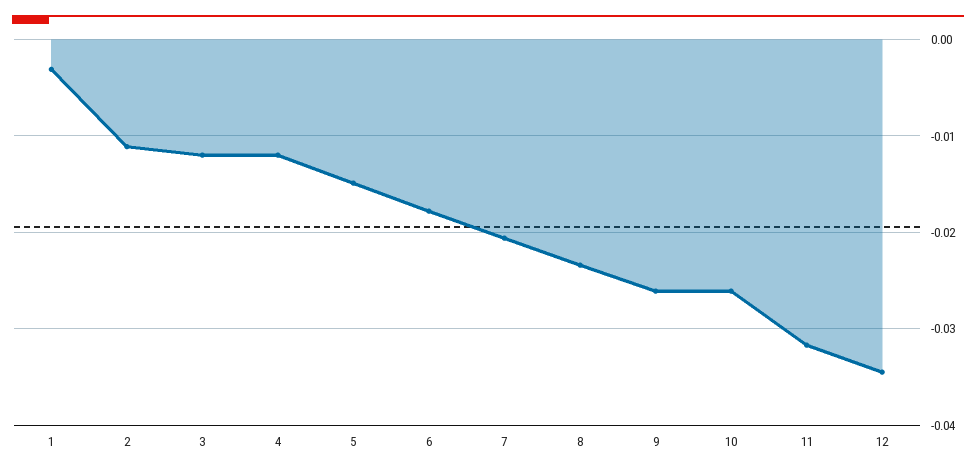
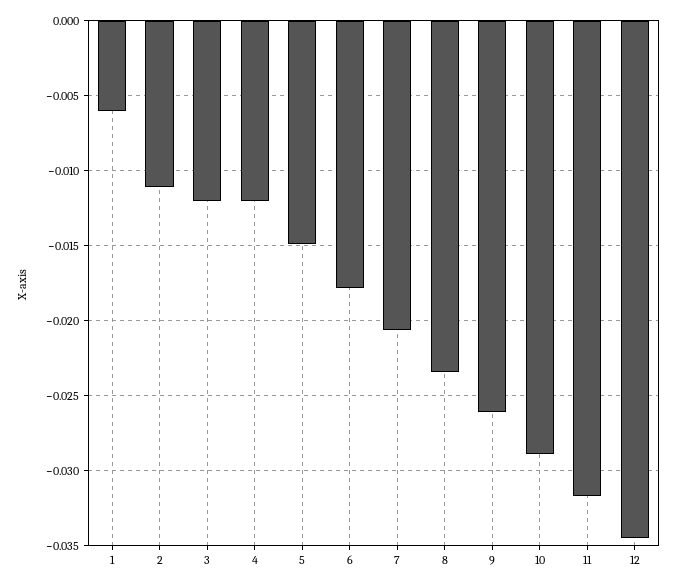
1: -0.003 -> -0.006
10: -0.026 -> -0.029

